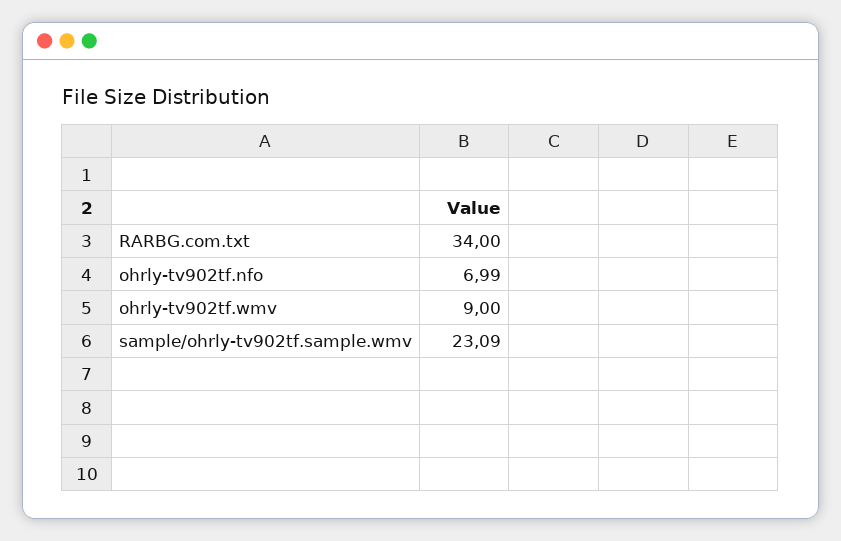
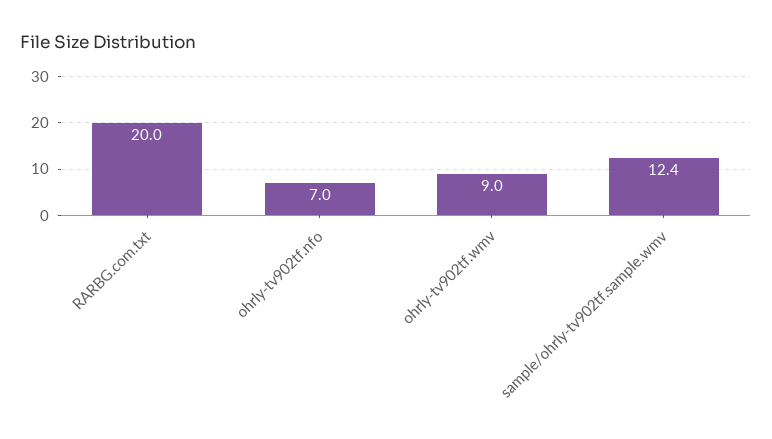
RARBG.com.txt: 34 -> 20
sample/ohrly-tv902tf.sample.wmv: 23.09 -> 12.4

